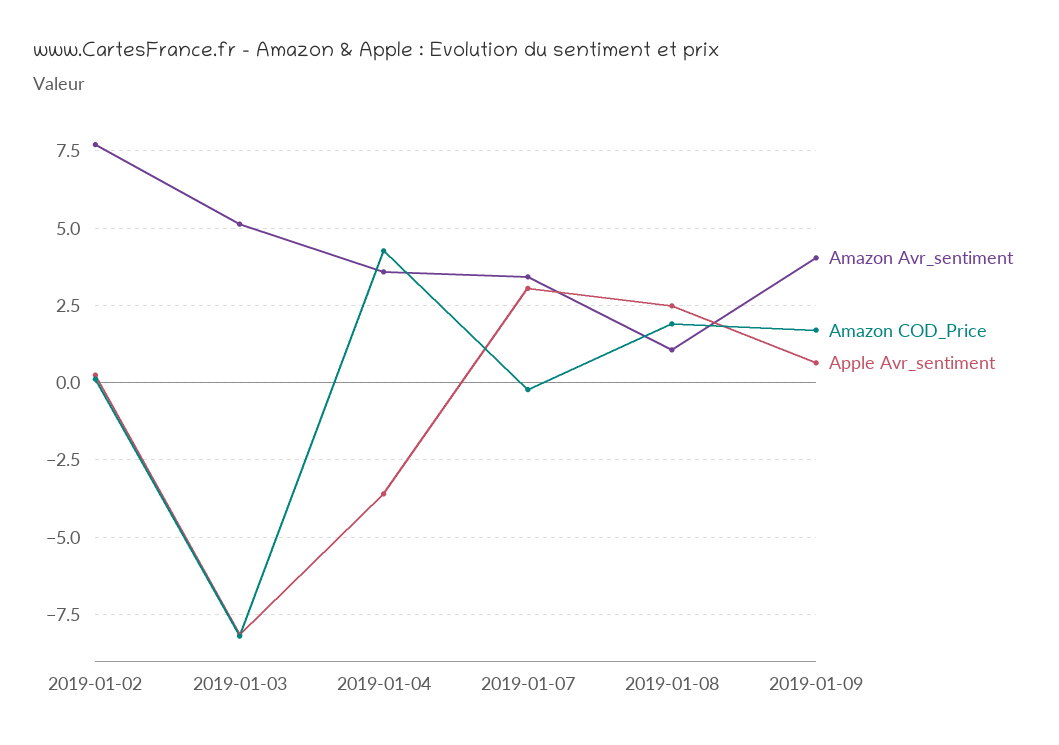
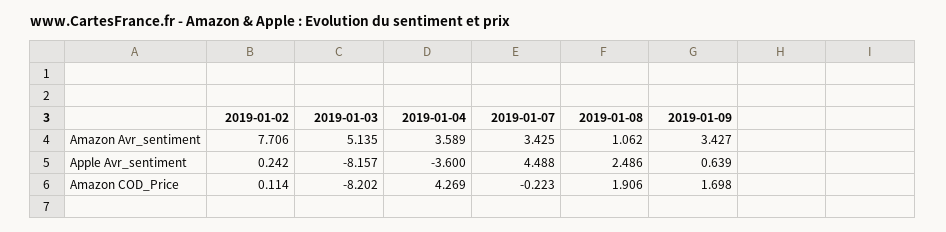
Apple Avr_sentiment, 2019-01-07: 3 -> 4.488
Amazon Avr_sentiment, 2019-01-09: 4 -> 3.427

